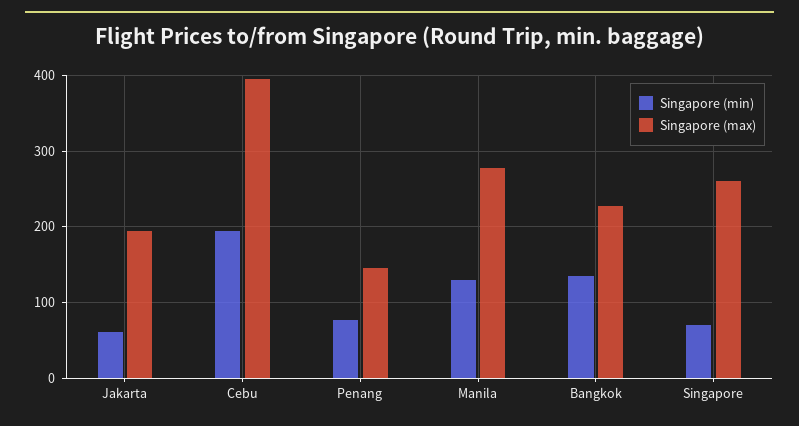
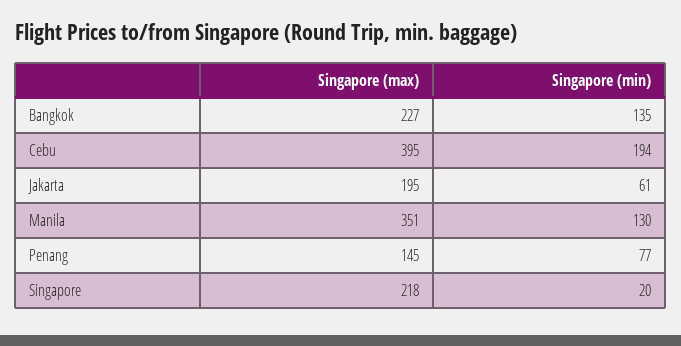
Singapore (max), Manila: 280 -> 351
Singapore (min), Singapore: 70 -> 20
Singapore (max), Singapore: 260 -> 218

